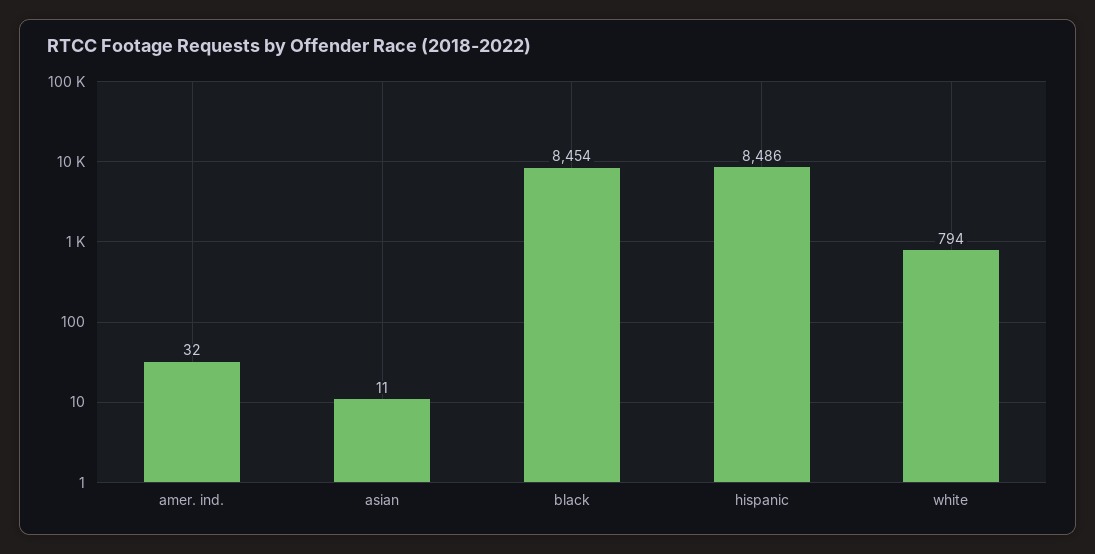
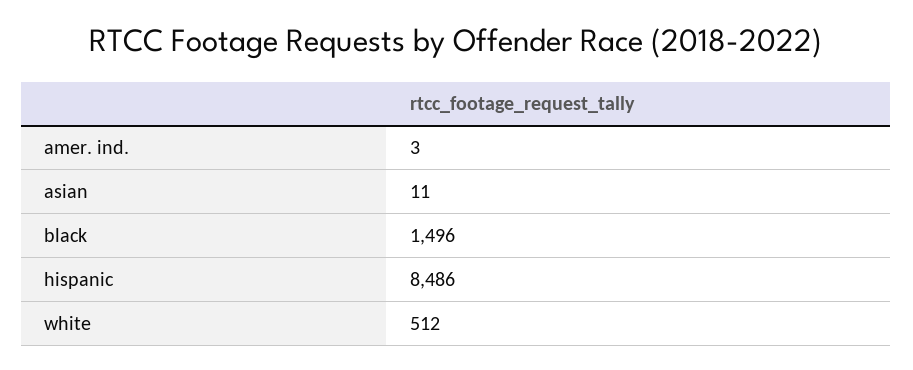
amer. ind.: 32 -> 3
black: 8454 -> 1496
white: 794 -> 512

